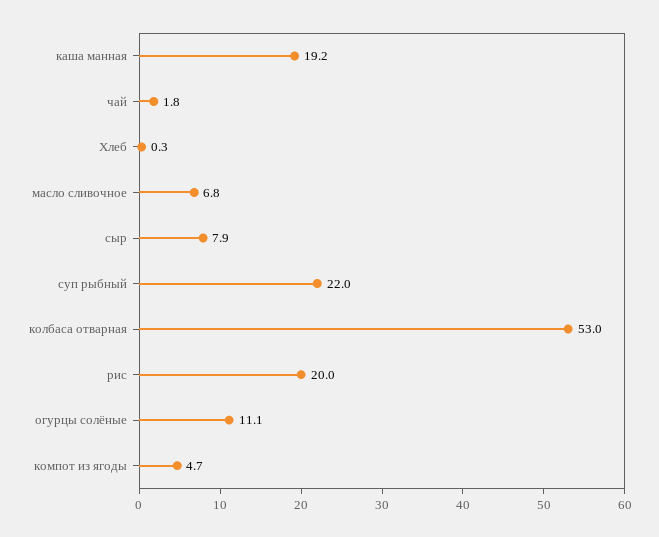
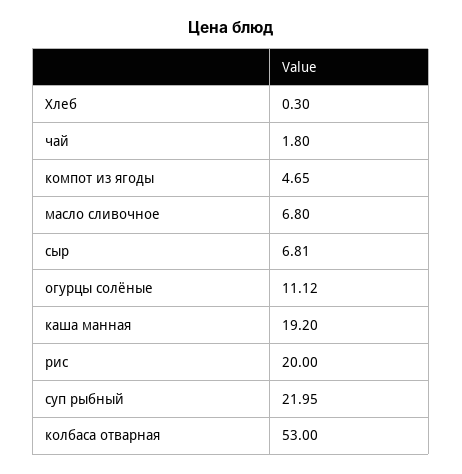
сыр: 7.9 -> 6.81

